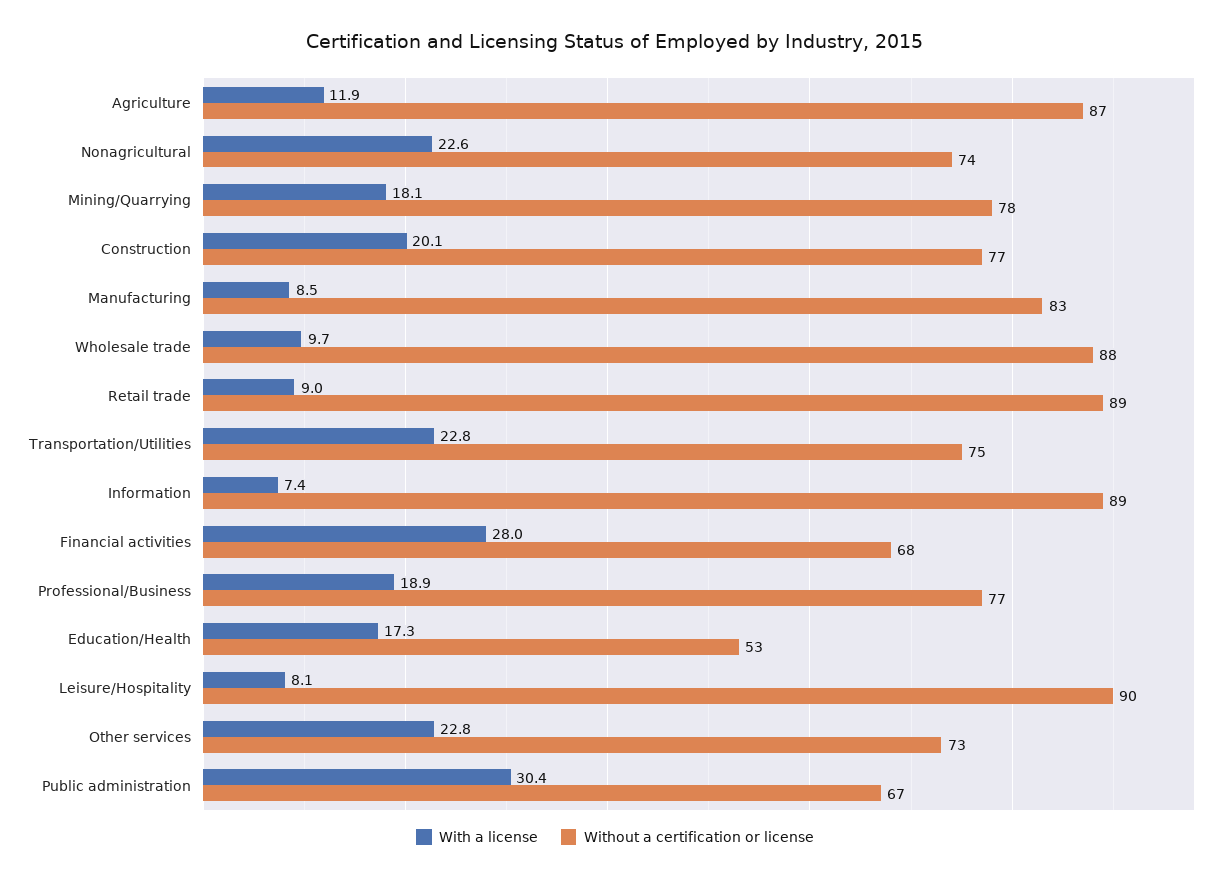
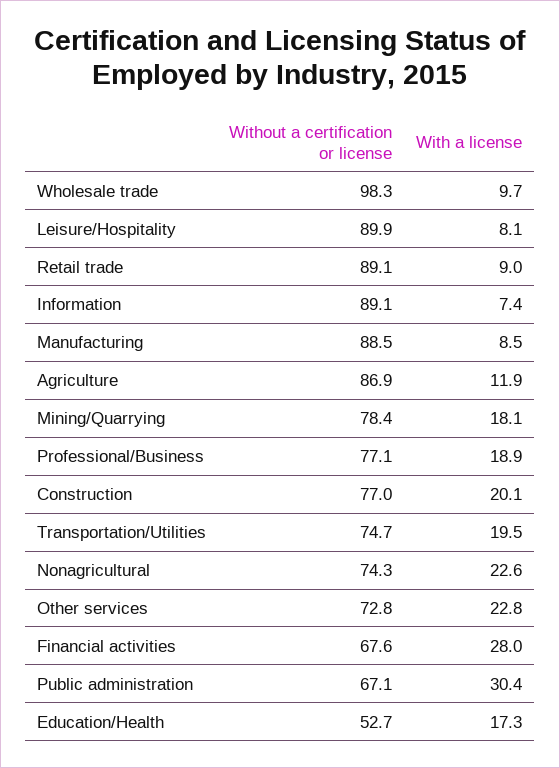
Without a certification or license, Manufacturing: 83 -> 88.5
Without a certification or license, Wholesale trade: 88 -> 98.3
With a license, Transportation/Utilities: 22.8 -> 19.5

